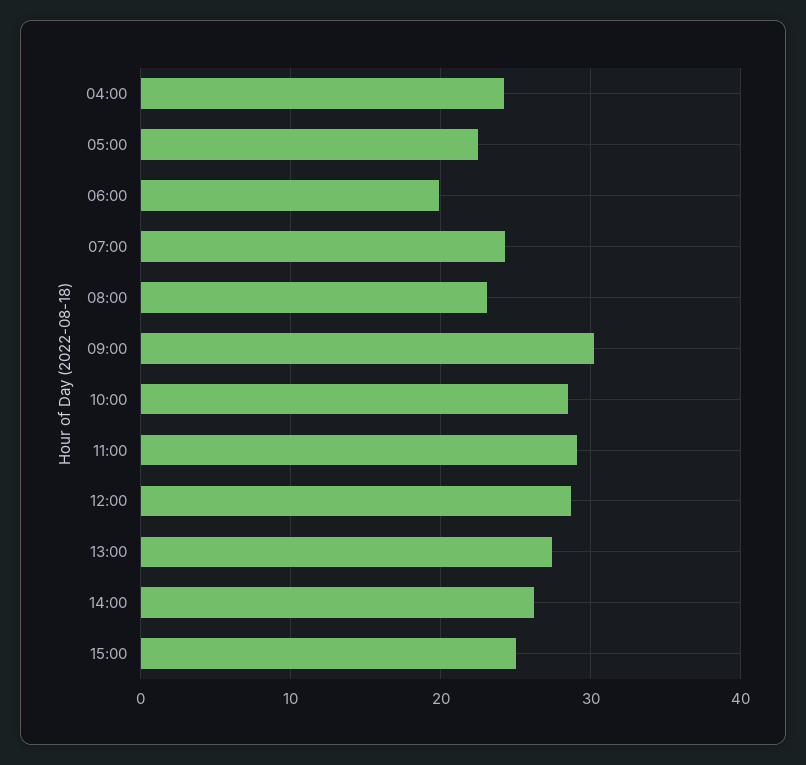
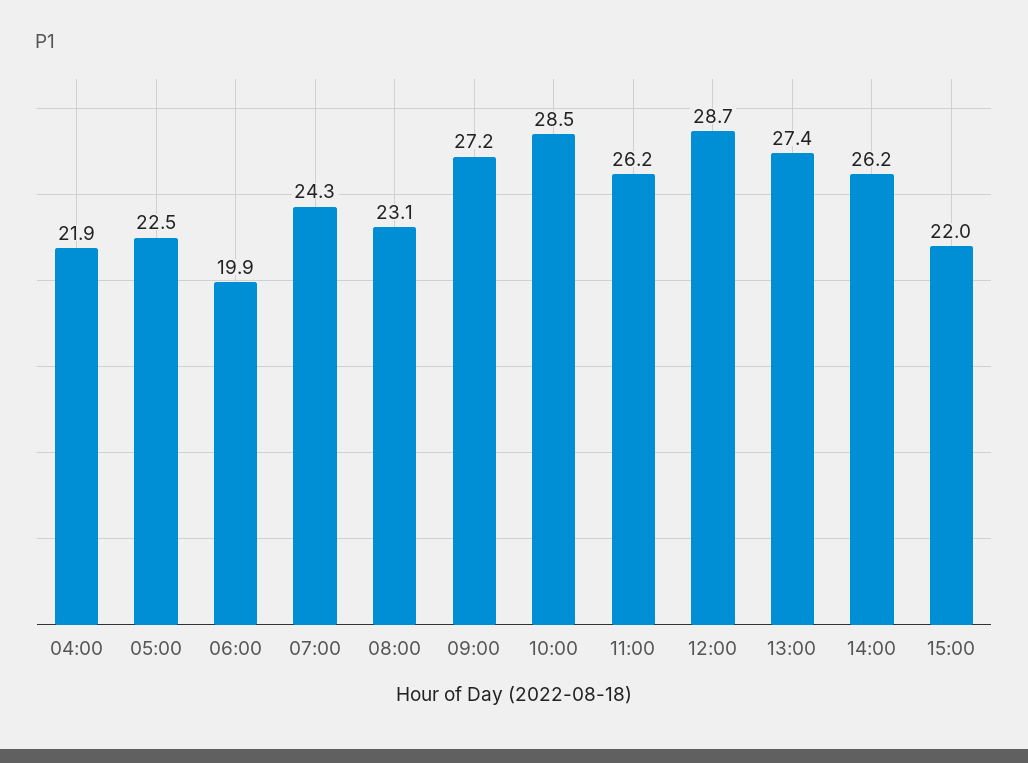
04:00: 24 -> 21.9
09:00: 30 -> 27.2
11:00: 29 -> 26.2
15:00: 25 -> 22

